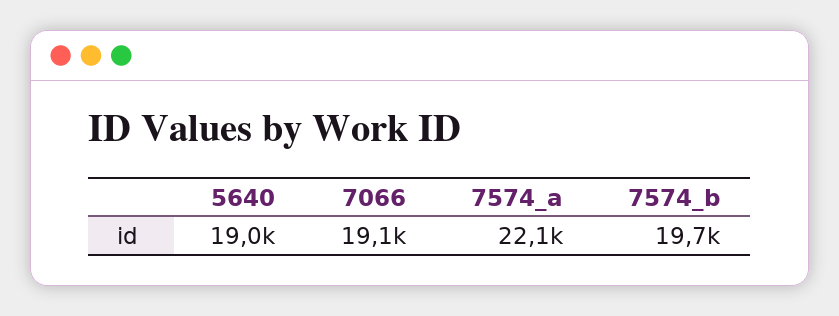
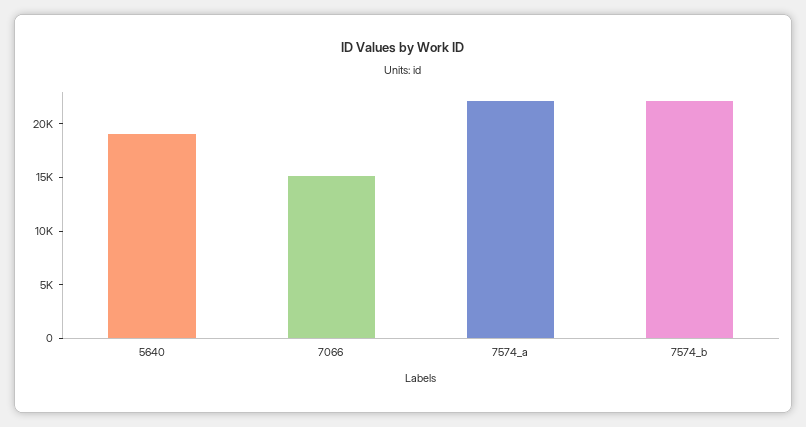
7066: 19100 -> 15000
7574_b: 19700 -> 22000

